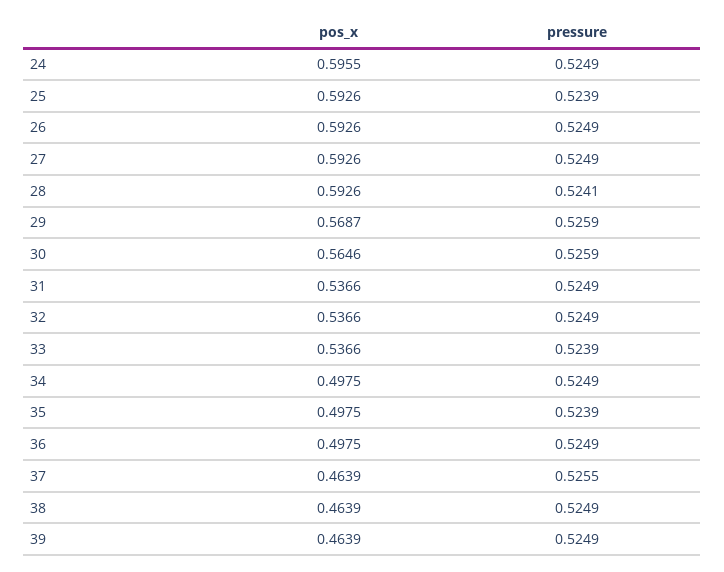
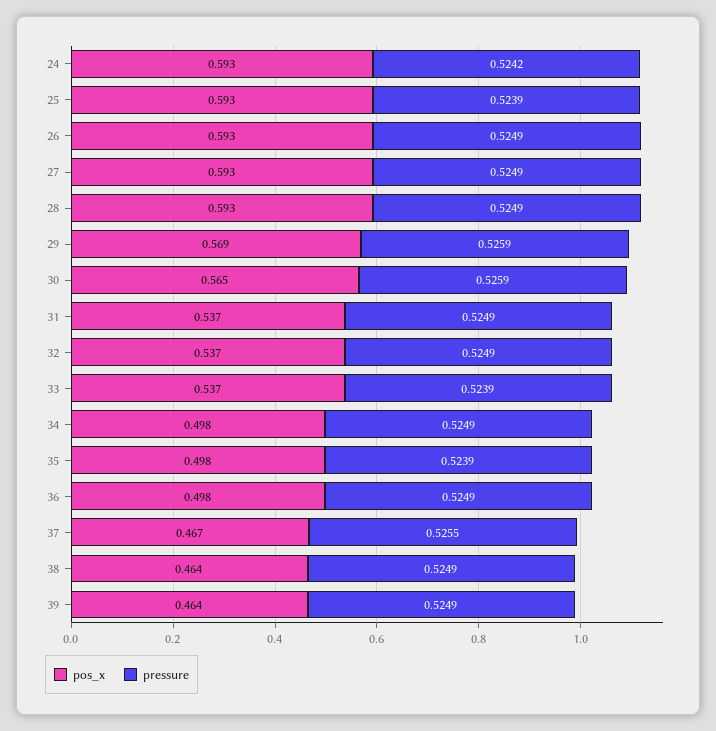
pos_x, 24: 0.5955 -> 0.593
pressure, 24: 0.5249 -> 0.5242
pressure, 28: 0.5241 -> 0.5249
pos_x, 37: 0.4639 -> 0.467

